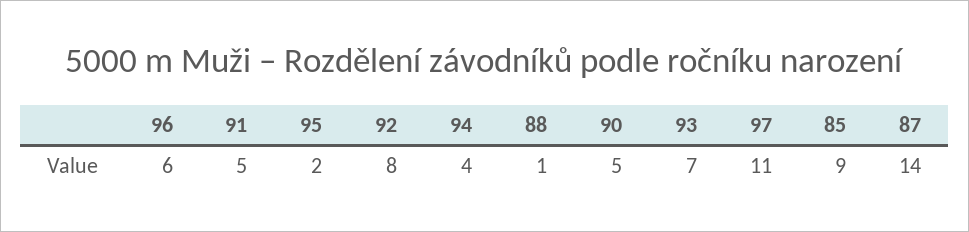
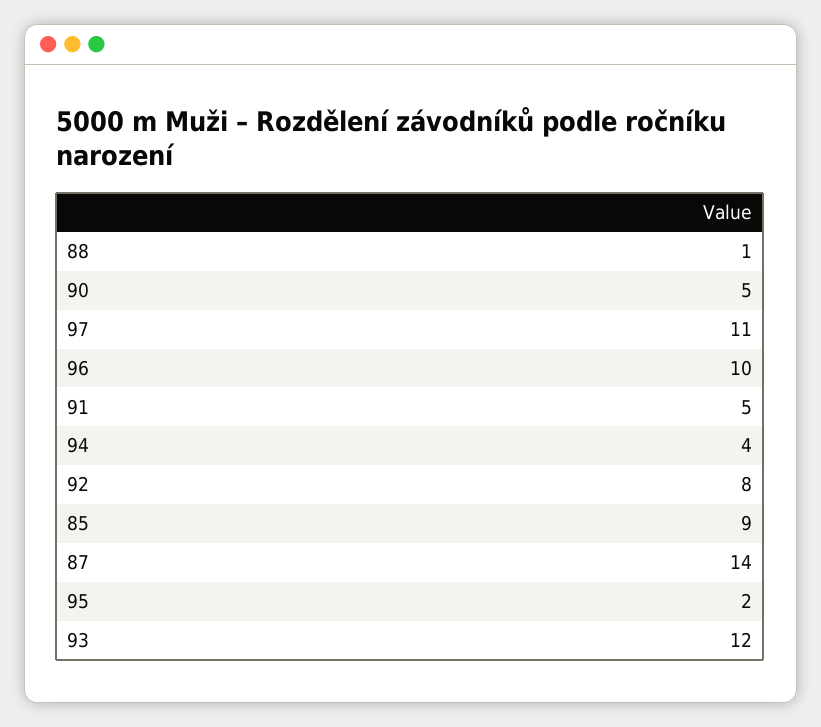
96: 6 -> 10
93: 7 -> 12

